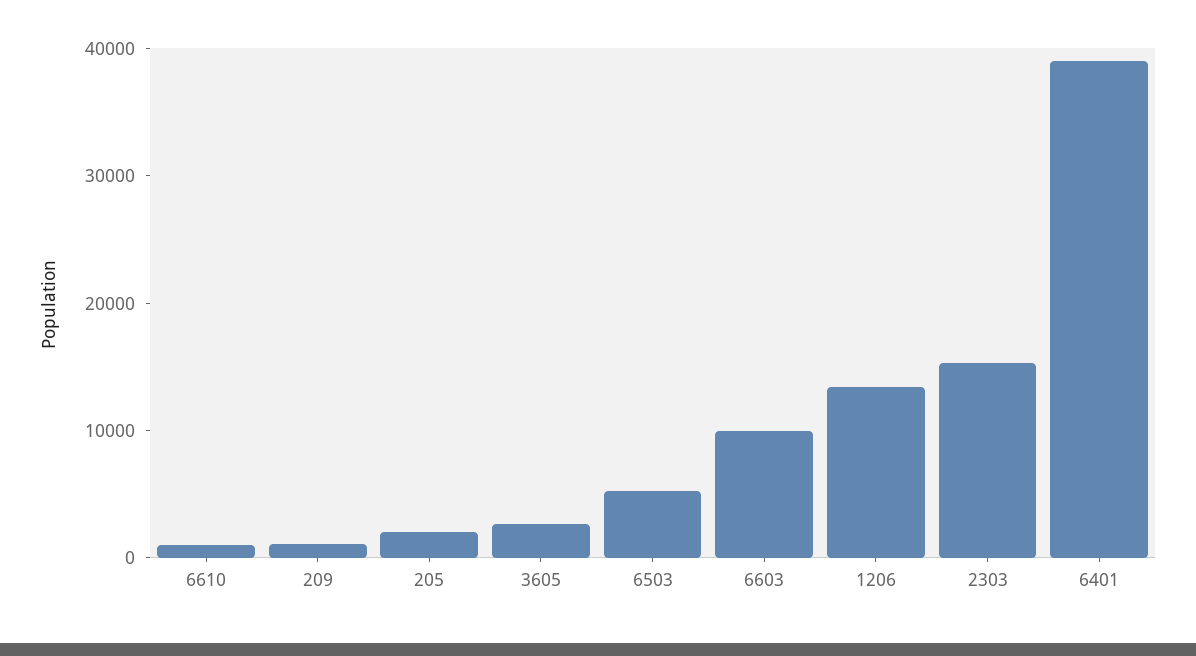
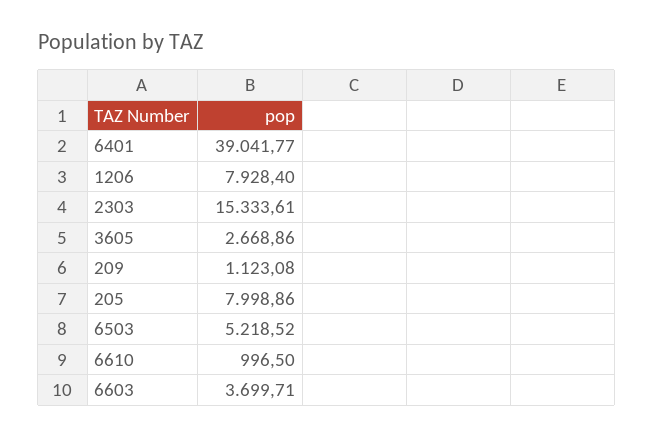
205: 2000 -> 7998.86
6603: 10000 -> 3699.71
1206: 14000 -> 7928.4

